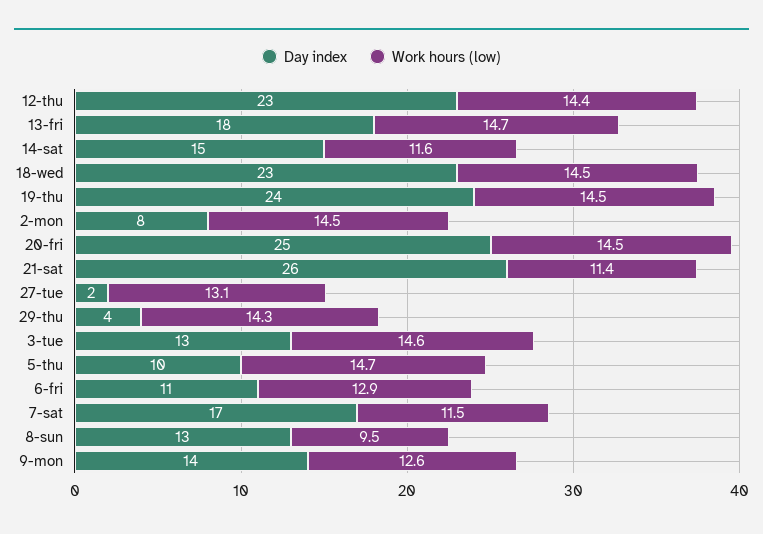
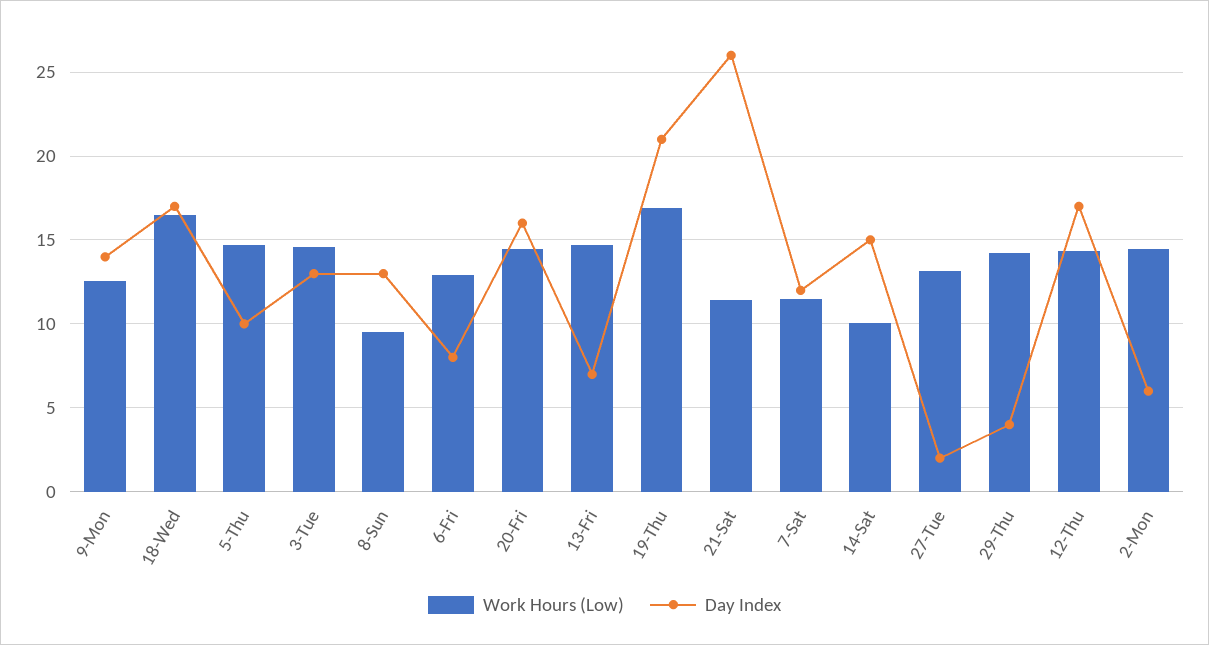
Day index, 12-thu: 23 -> 17
Day index, 13-fri: 18 -> 7
Work hours (low), 14-sat: 11.6 -> 10
Day index, 18-wed: 23 -> 17
Work hours (low), 18-wed: 14.5 -> 16.5
Day index, 19-thu: 24 -> 21
Work hours (low), 19-thu: 14.5 -> 17
Day index, 2-mon: 8 -> 6
Day index, 20-fri: 25 -> 16
Day index, 6-fri: 11 -> 8
Day index, 7-sat: 17 -> 12

